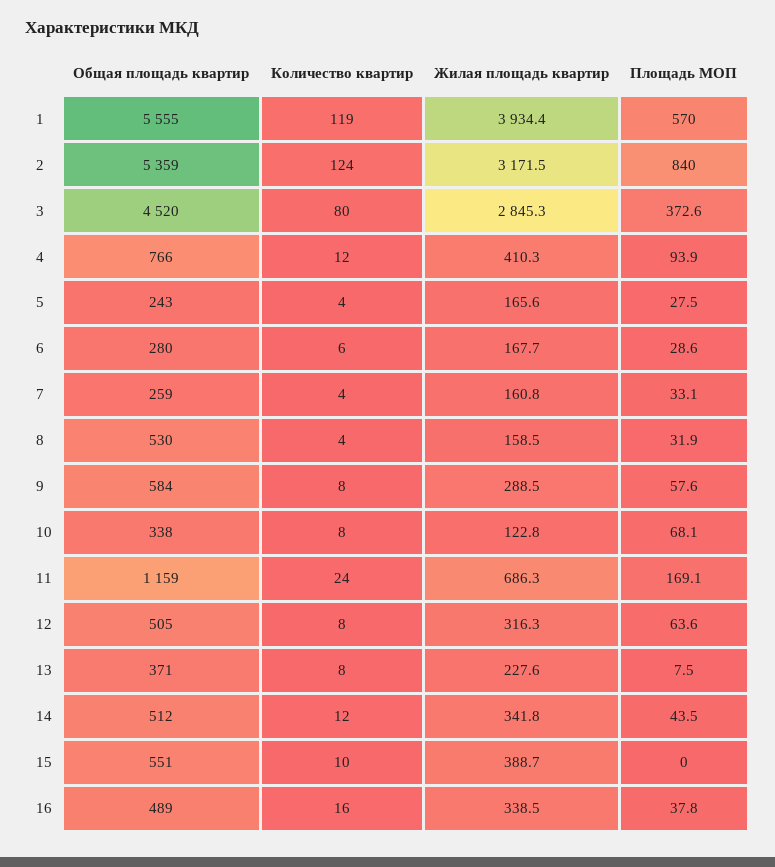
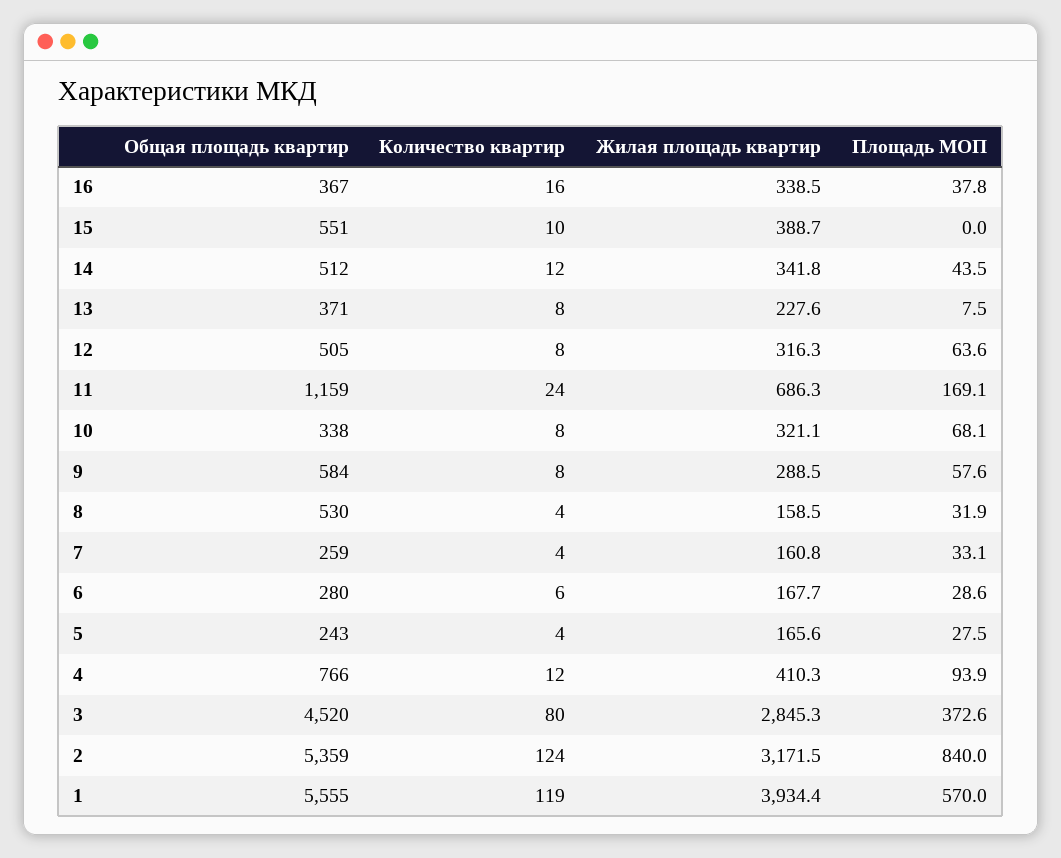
Жилая площадь квартир, 10: 122.8 -> 321.1
Общая площадь квартир, 16: 489 -> 367

